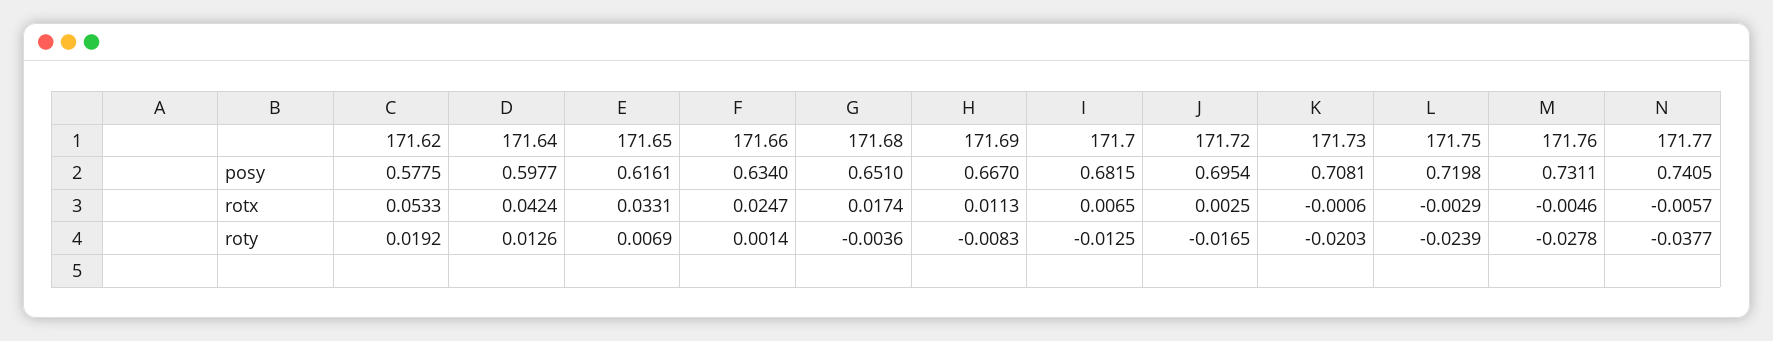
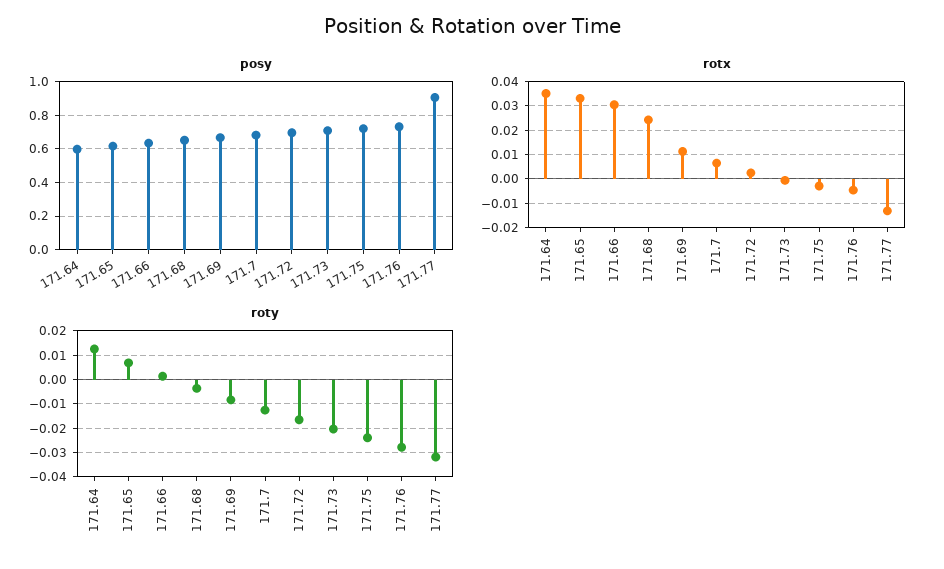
posy, 171.62: 0.5775 -> none
posy, 171.77: 0.7405 -> 0.9
rotx, 171.62: 0.0533 -> none
rotx, 171.64: 0.0424 -> 0.035
rotx, 171.66: 0.0247 -> 0.03
rotx, 171.68: 0.0174 -> 0.025
rotx, 171.77: -0.0057 -> -0.0125
roty, 171.62: 0.0192 -> none
roty, 171.77: -0.0377 -> -0.0325

